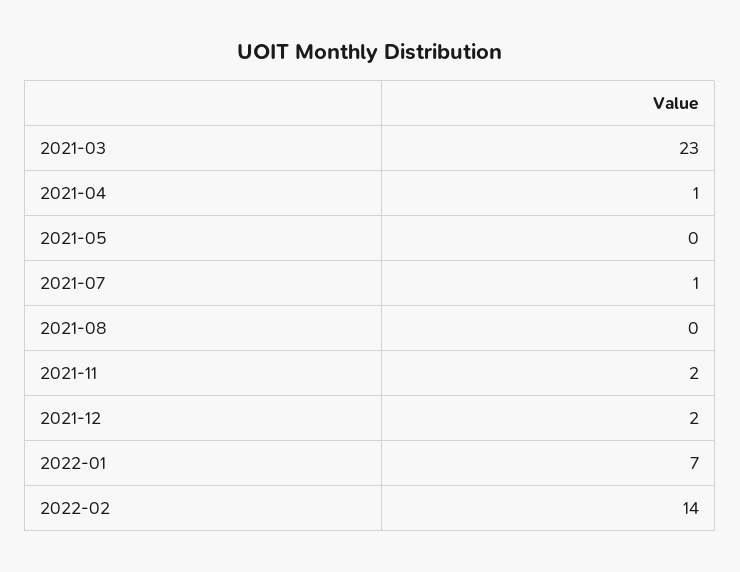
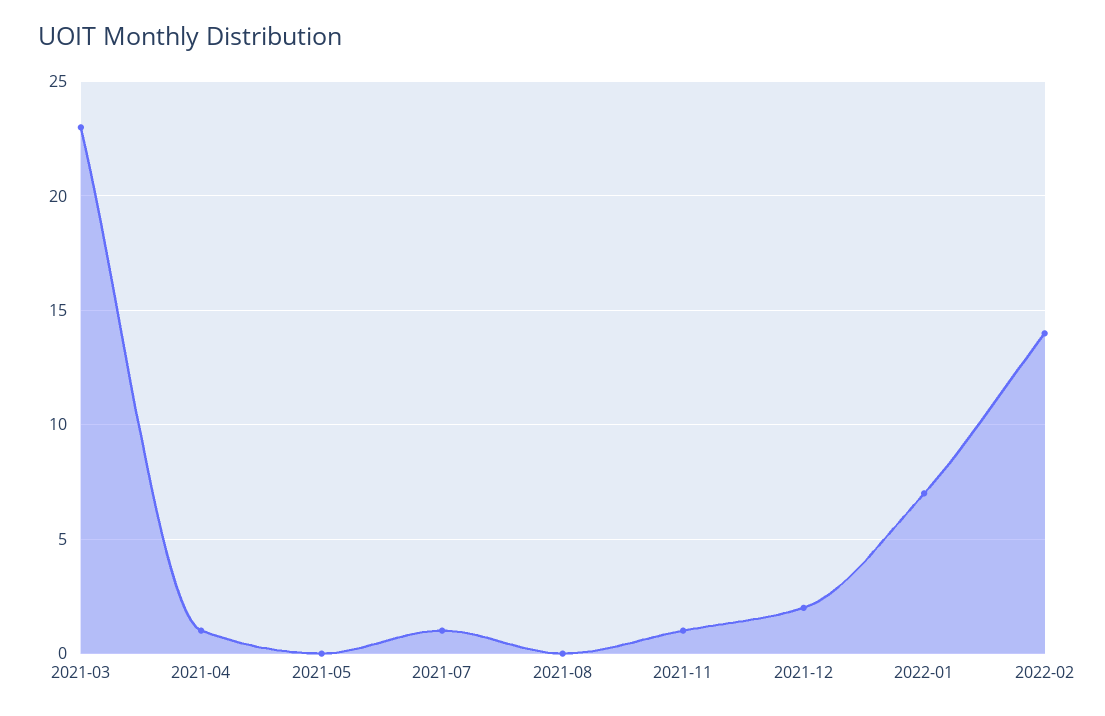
2021-11: 2 -> 1

